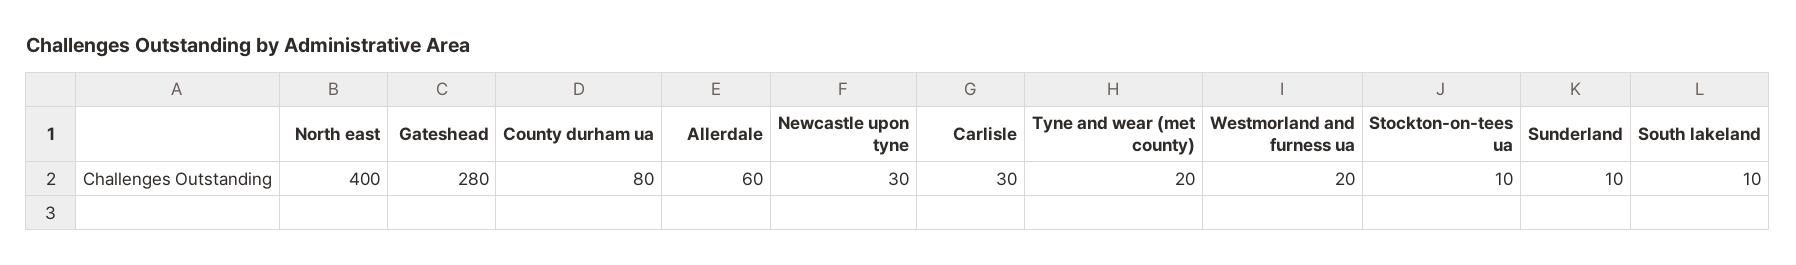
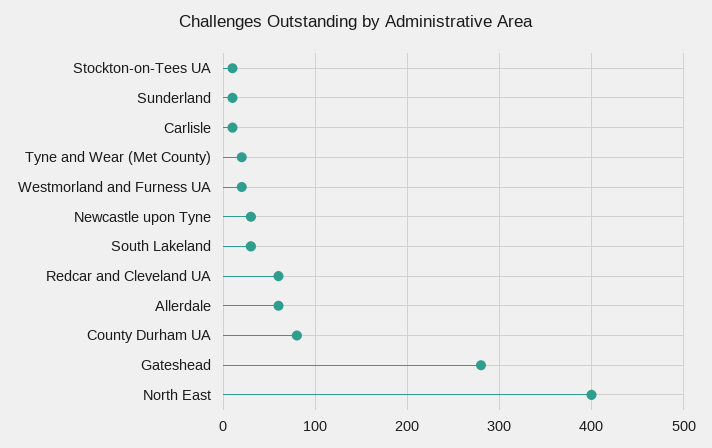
Carlisle: 30 -> 10
South lakeland: 10 -> 30
Redcar and Cleveland UA: none -> 60

